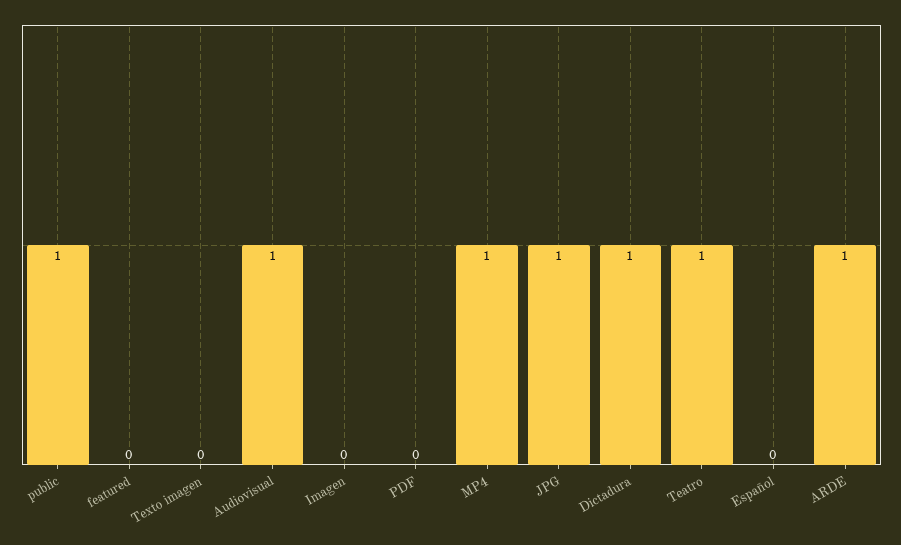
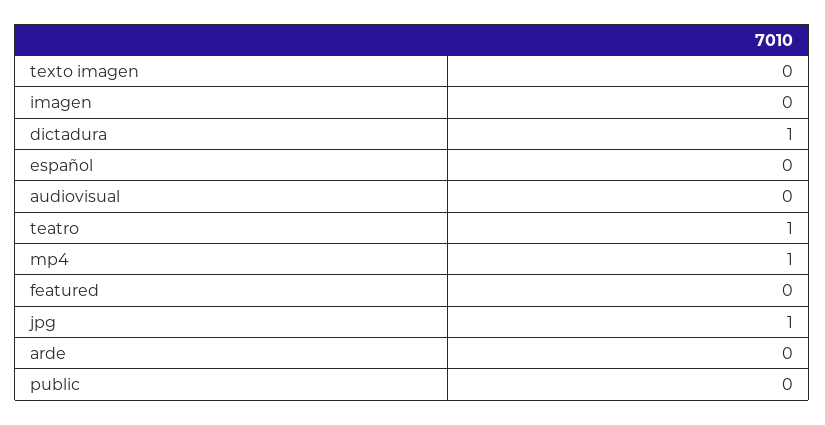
public: 1 -> 0
Audiovisual: 1 -> 0
PDF: 0 -> none
ARDE: 1 -> 0

